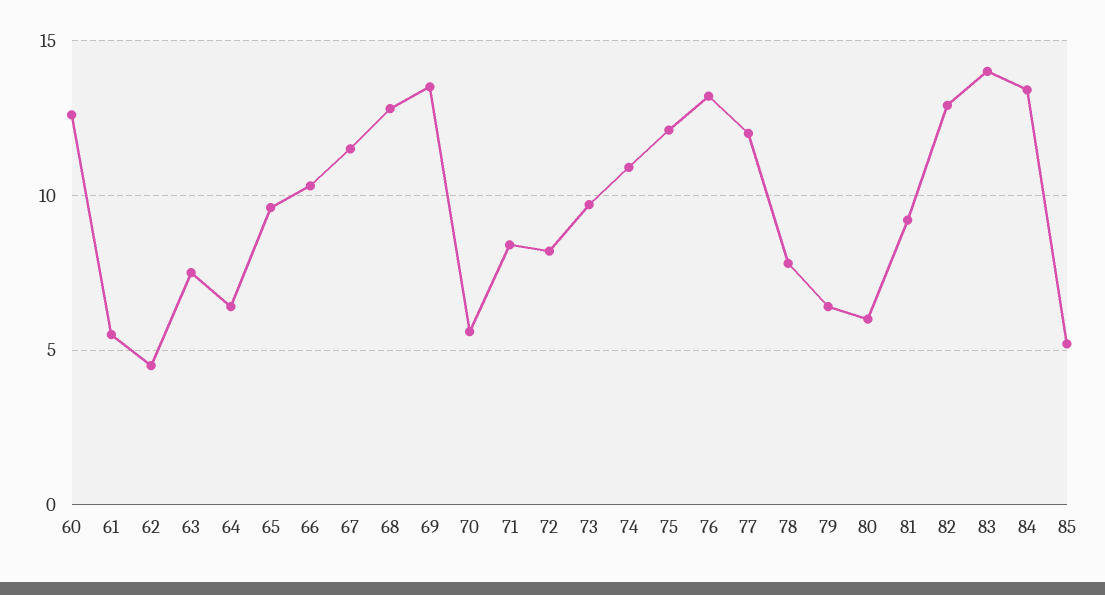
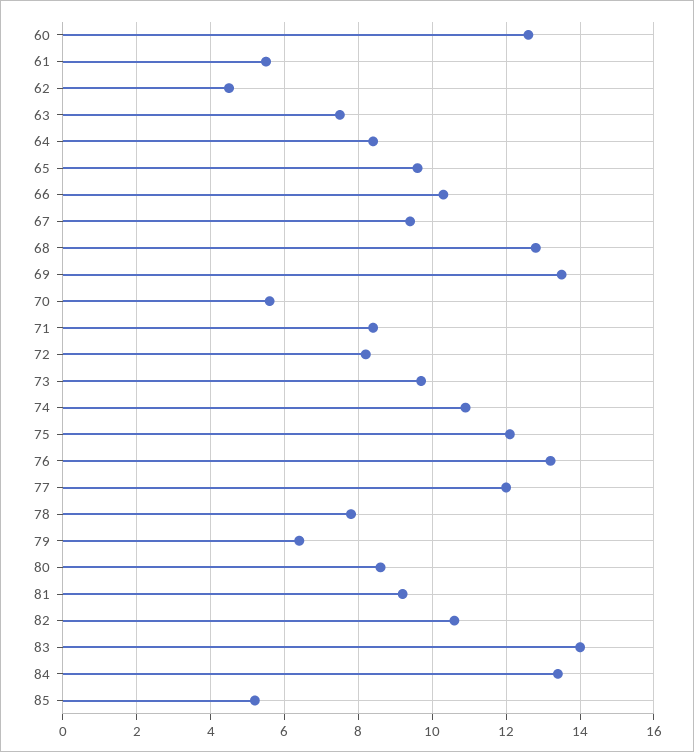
64: 6.5 -> 8.5
67: 11.5 -> 9.5
80: 6 -> 8.5
82: 13 -> 10.5

